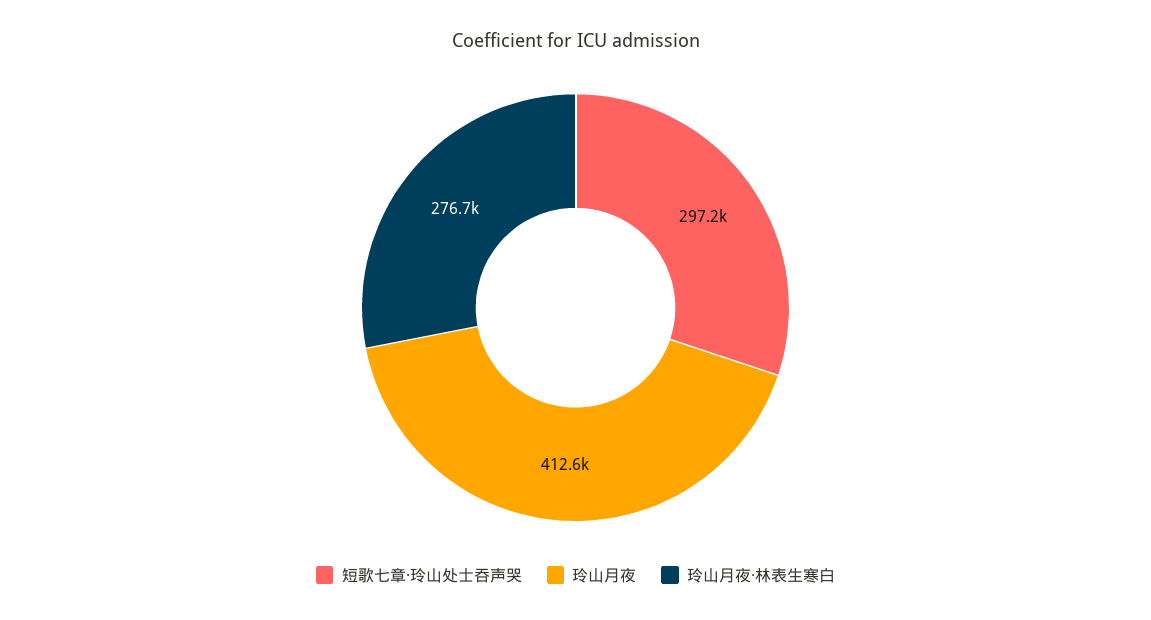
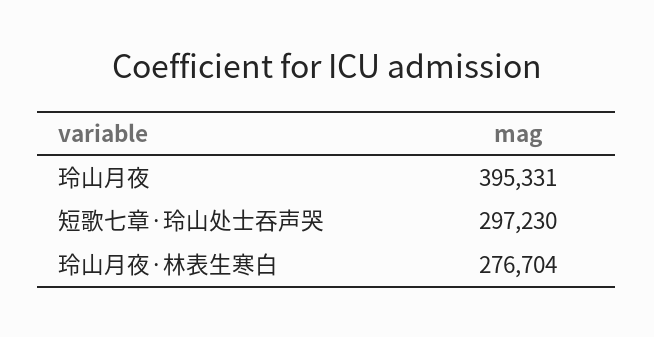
玲山月夜: 412600 -> 395331

